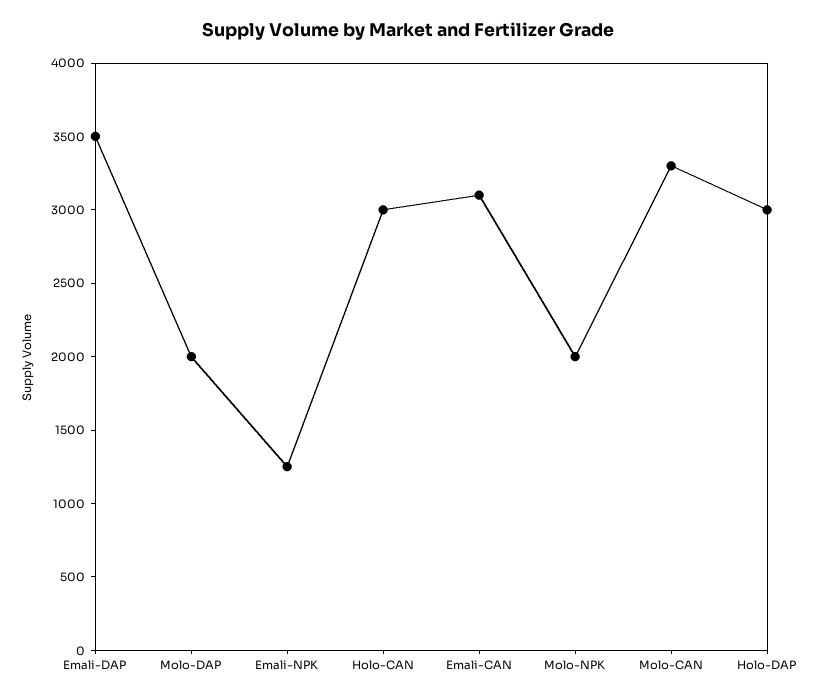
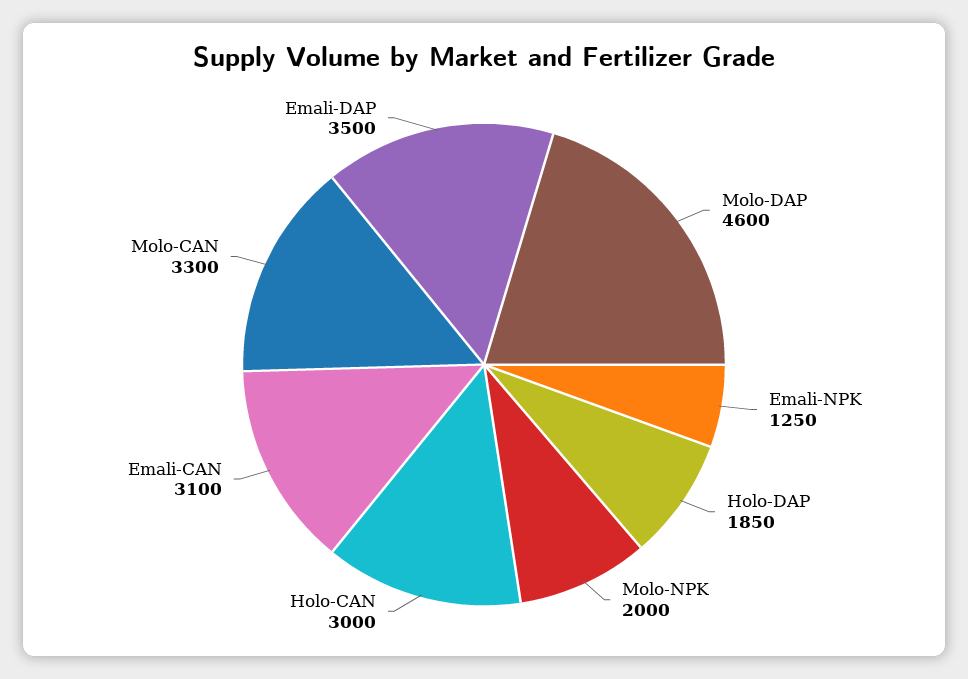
Molo-DAP: 2000 -> 4600
Holo-DAP: 3000 -> 1850

